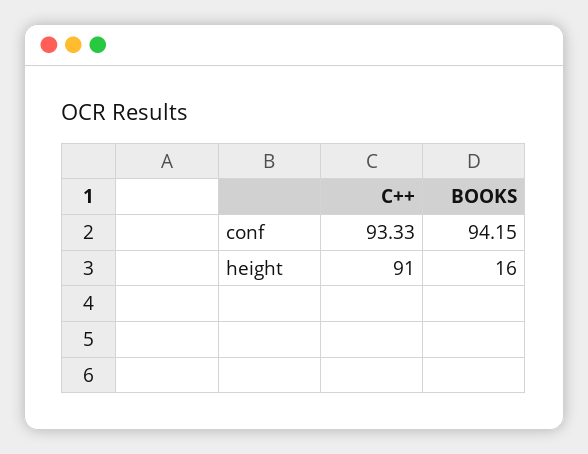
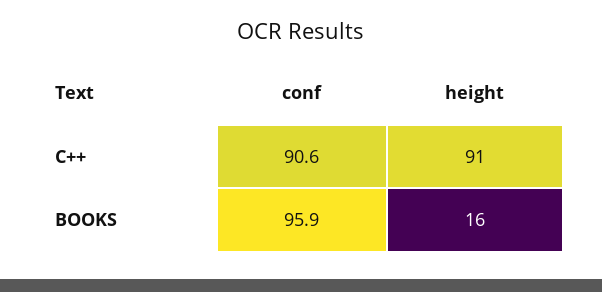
C++, conf: 93.33 -> 90.6
BOOKS, conf: 94.15 -> 95.9

